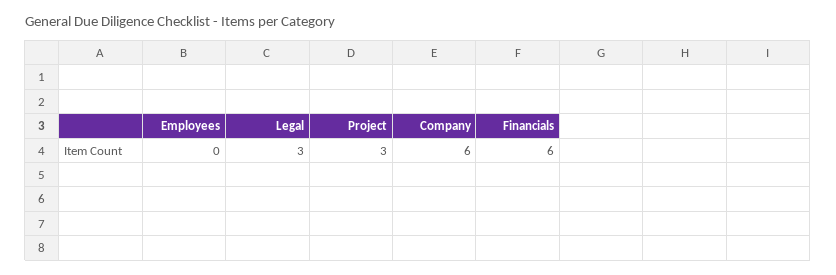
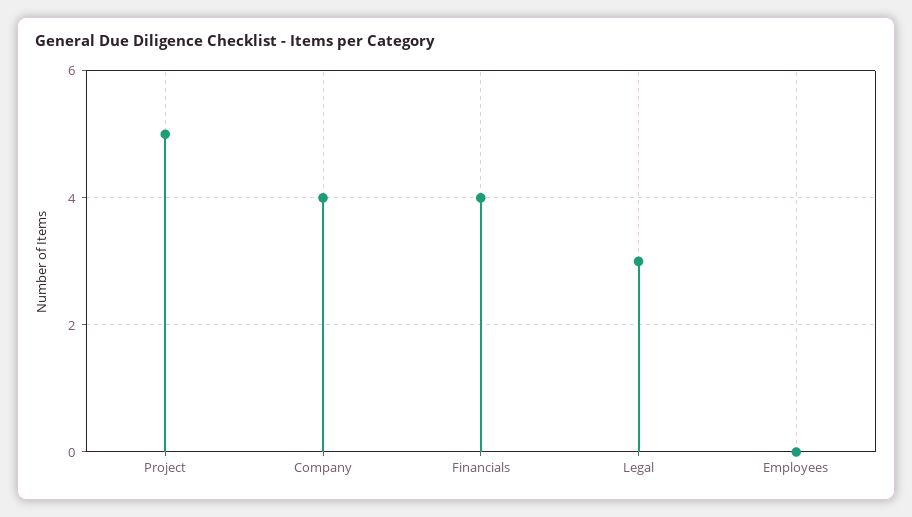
Project: 3 -> 5
Company: 6 -> 4
Financials: 6 -> 4

